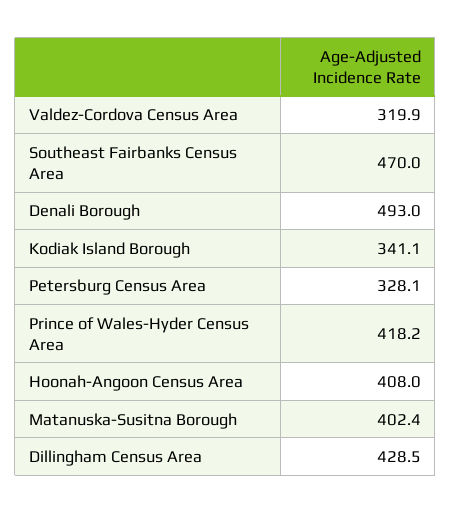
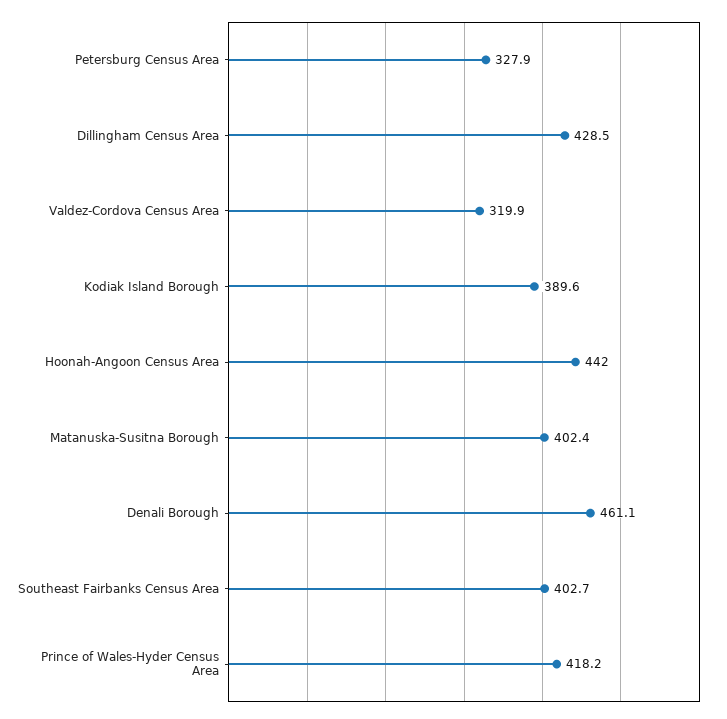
Southeast Fairbanks Census Area: 470 -> 402.7
Denali Borough: 493 -> 461.1
Kodiak Island Borough: 341.1 -> 389.6
Petersburg Census Area: 328.1 -> 327.9
Hoonah-Angoon Census Area: 408 -> 442

